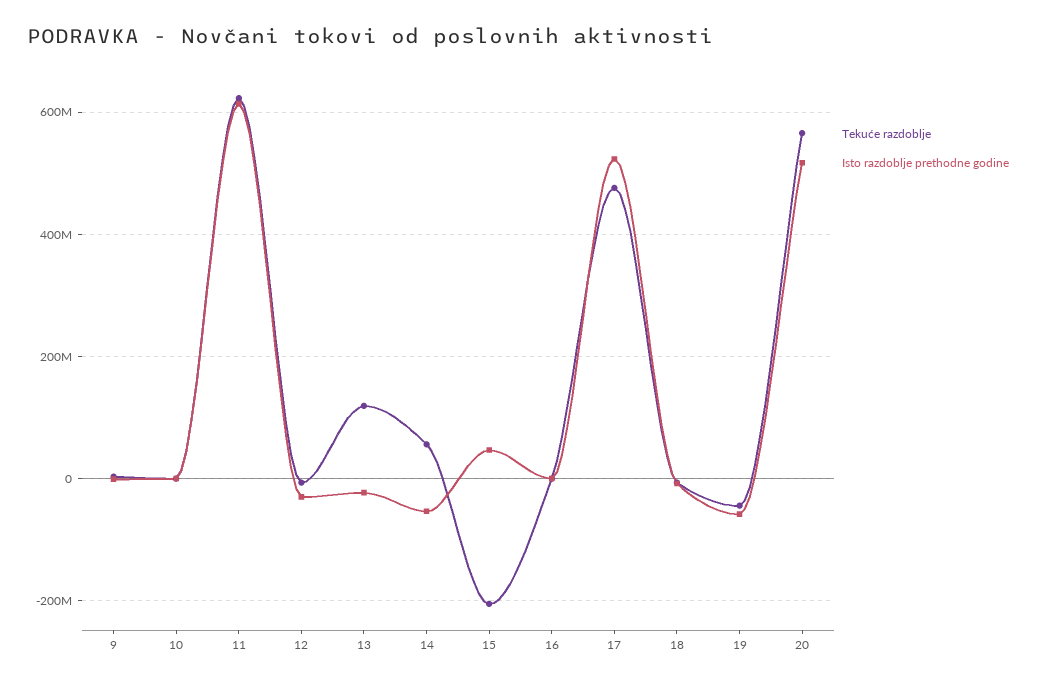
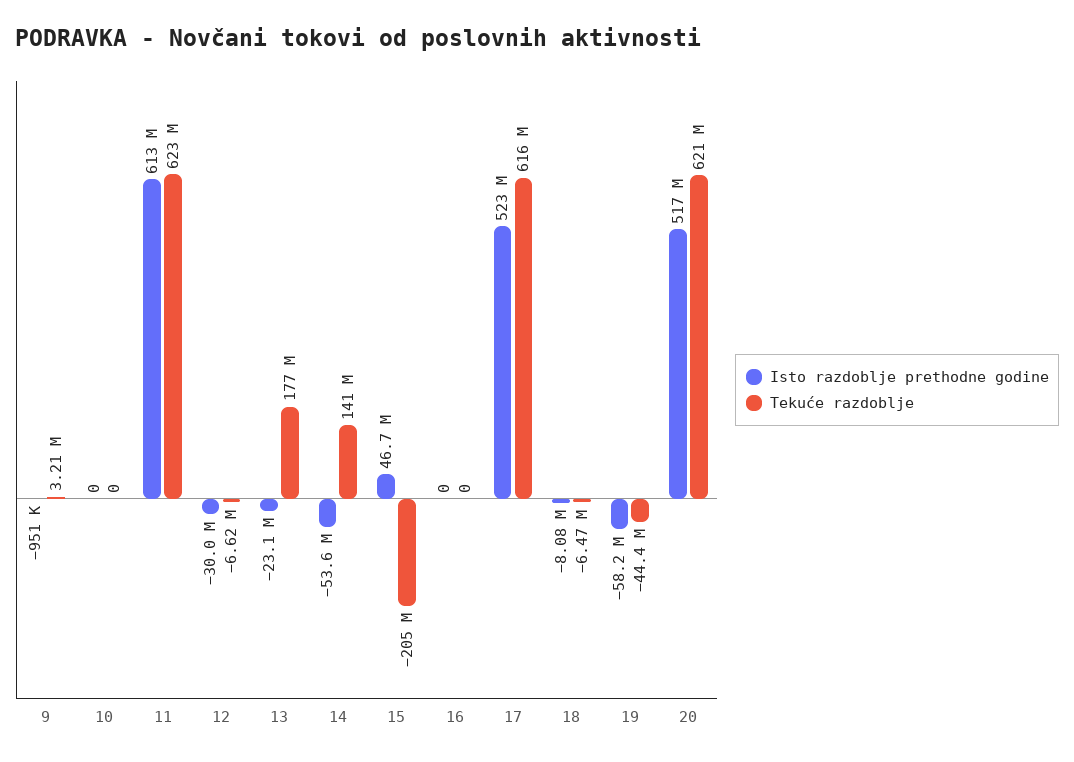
Tekuće razdoblje, 13: 120000000 -> 177000000
Tekuće razdoblje, 14: 60000000 -> 141000000
Tekuće razdoblje, 17: 480000000 -> 616000000
Tekuće razdoblje, 20: 560000000 -> 621000000

